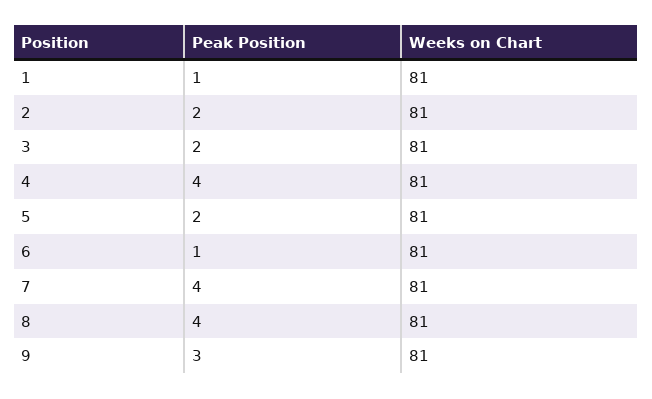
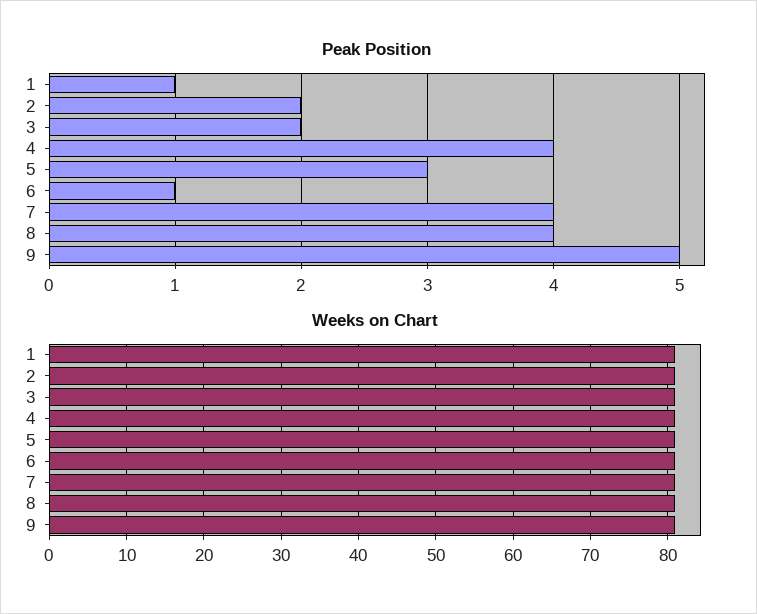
Peak Position, 5: 2 -> 3
Peak Position, 9: 3 -> 5

